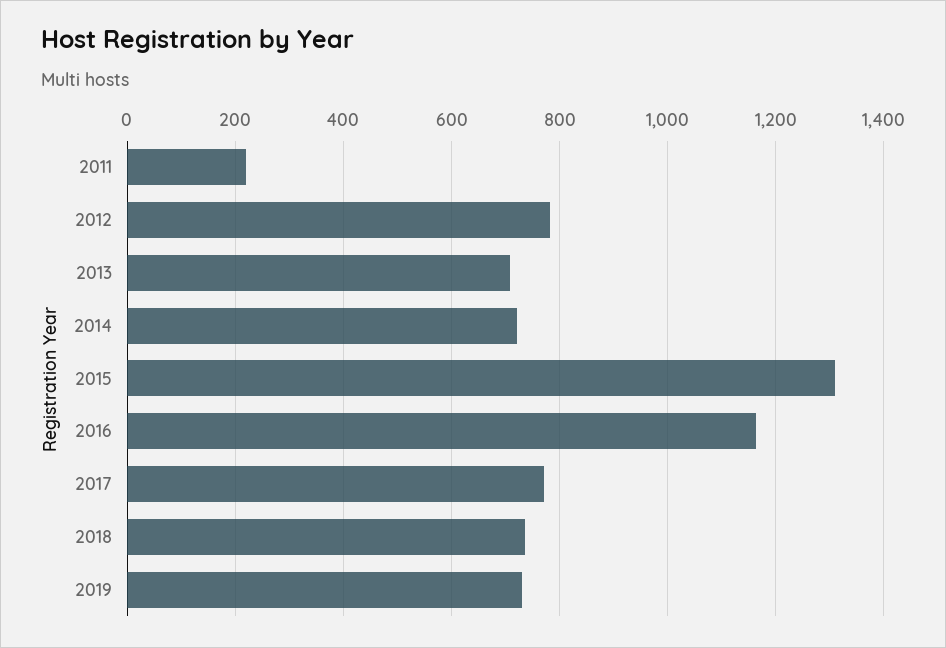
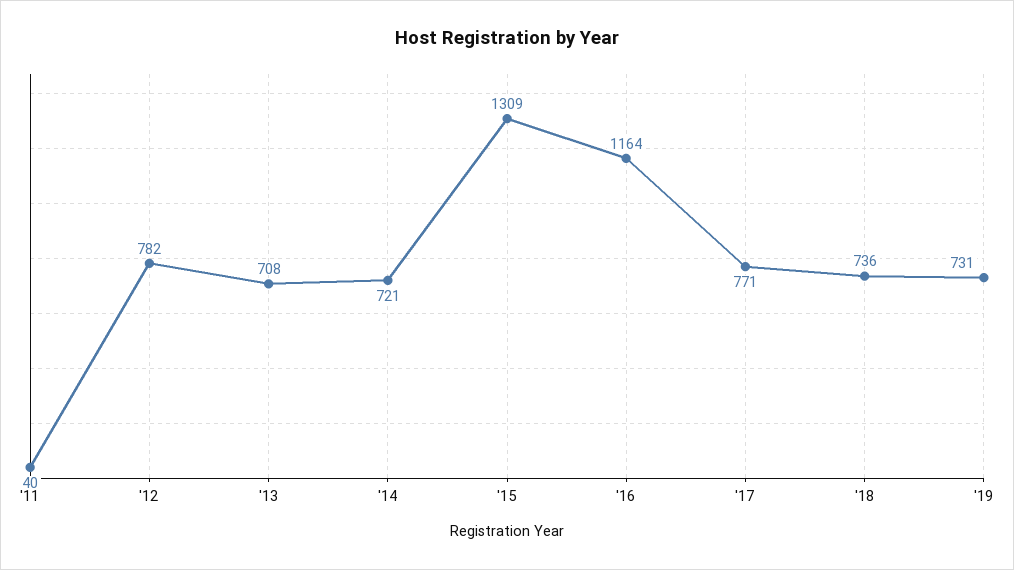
2011: 220 -> 40

